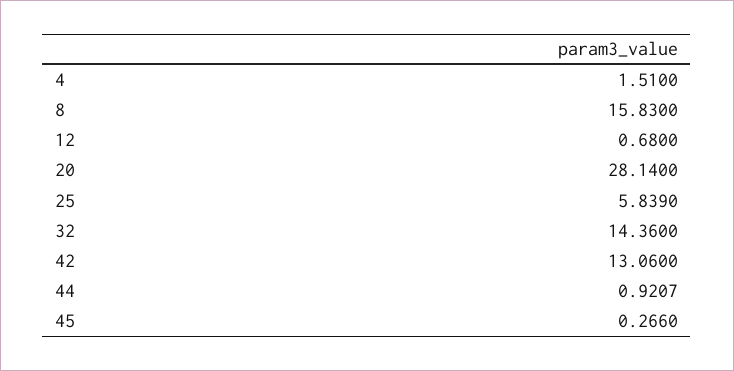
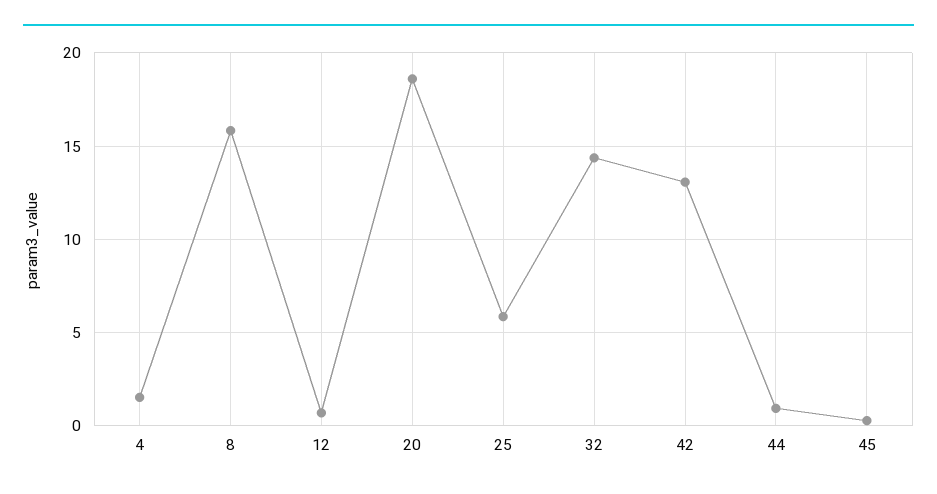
20: 28.14 -> 18.5

